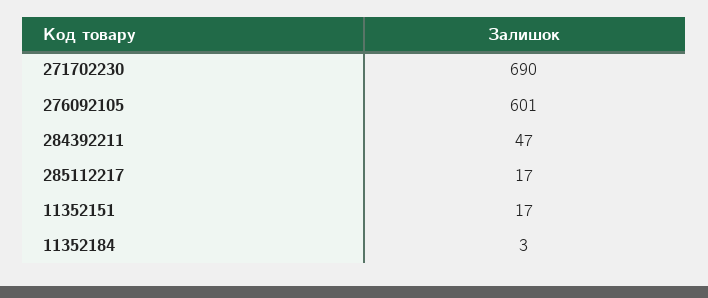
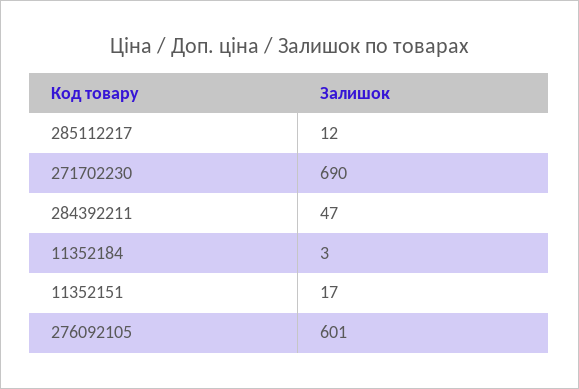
285112217: 17 -> 12

